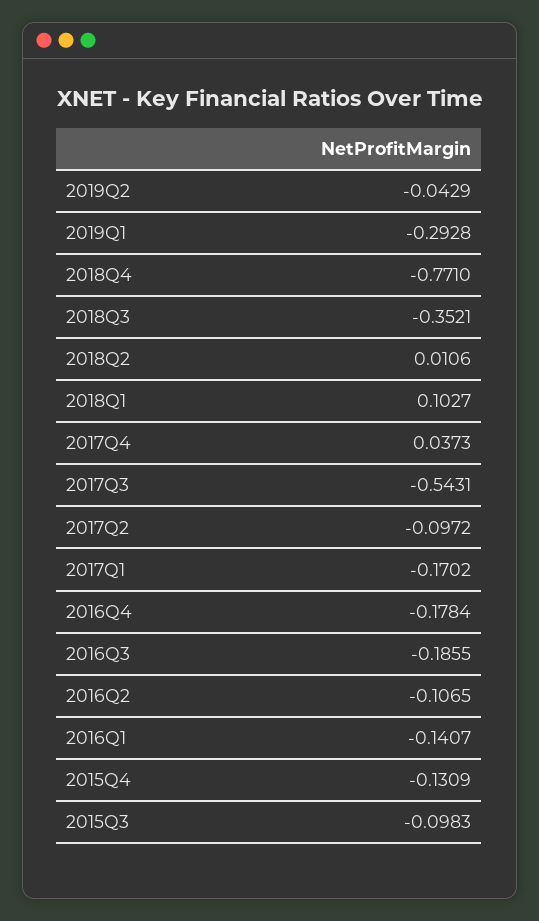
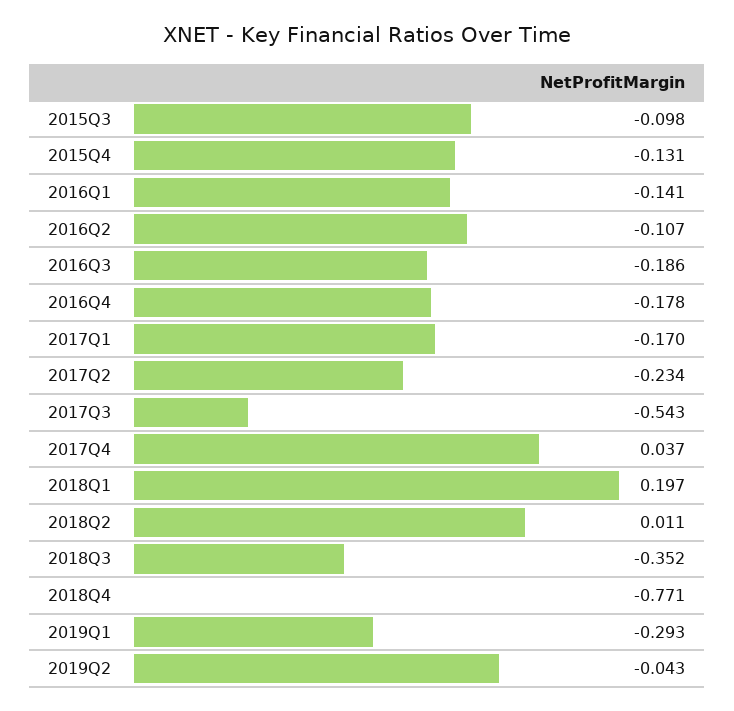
2018Q1: 0.1027 -> 0.197
2017Q2: -0.0972 -> -0.234

